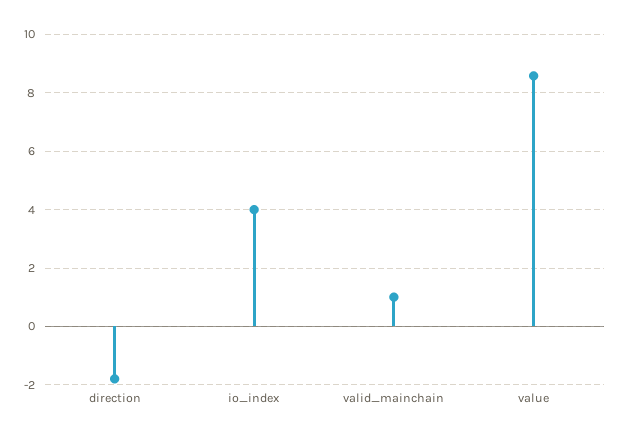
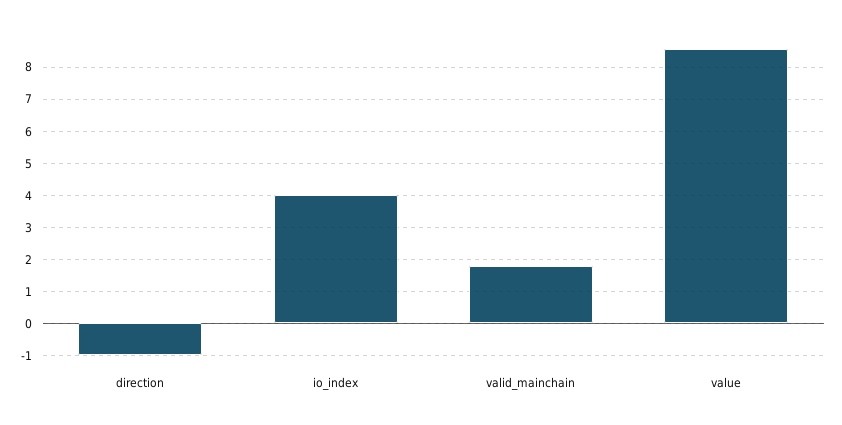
direction: -1.75 -> -1
valid_mainchain: 1 -> 1.8

